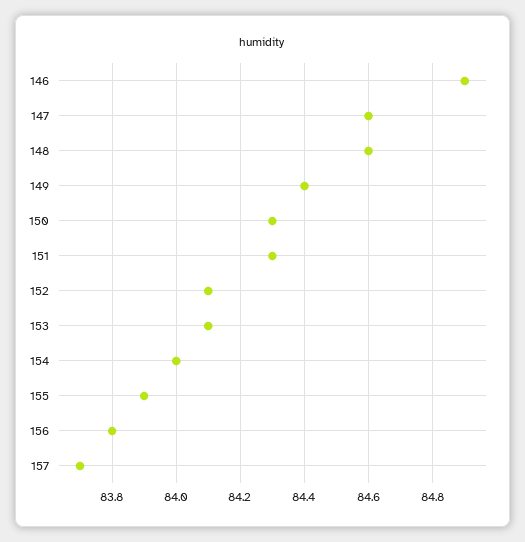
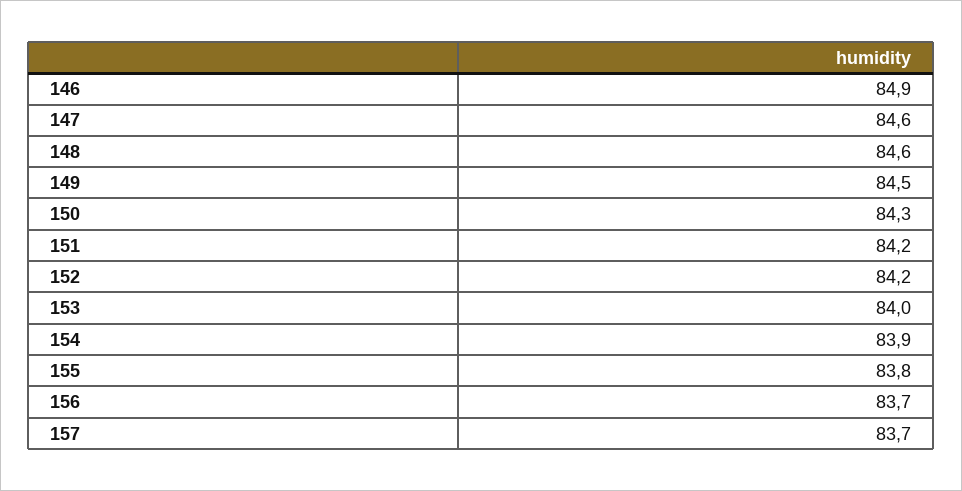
149: 84.4 -> 84.5
151: 84.3 -> 84.2
152: 84.1 -> 84.2
153: 84.1 -> 84
154: 84 -> 83.9
155: 83.9 -> 83.8
156: 83.8 -> 83.7

